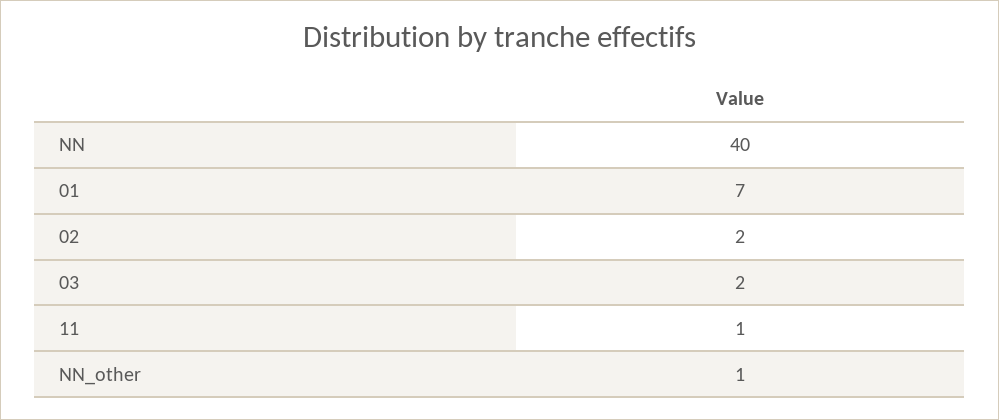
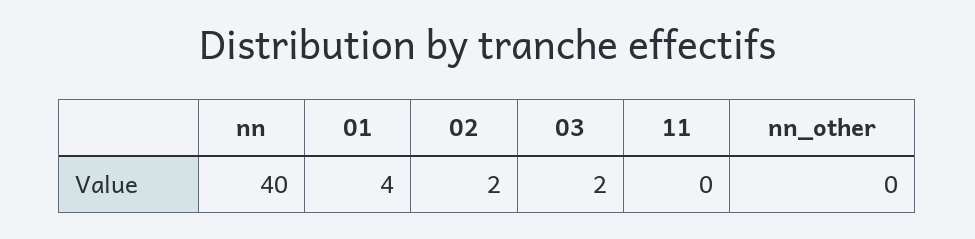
01: 7 -> 4
11: 1 -> 0
NN_other: 1 -> 0

